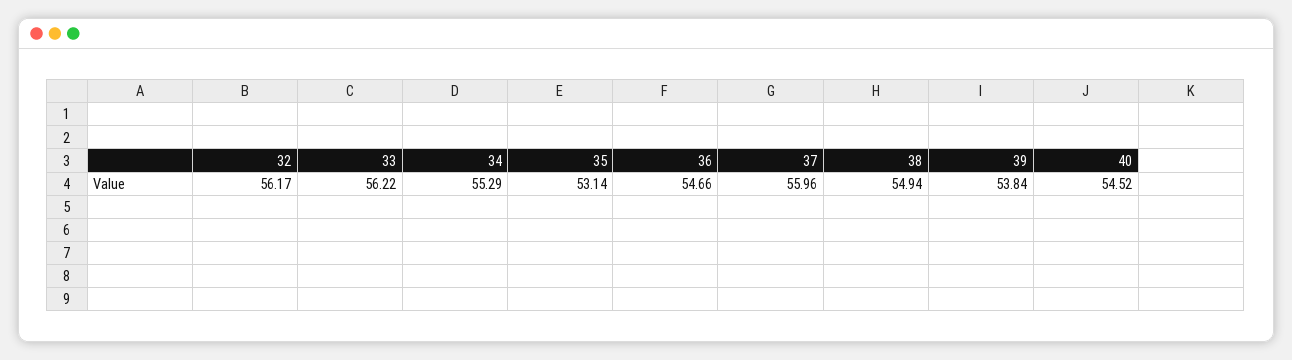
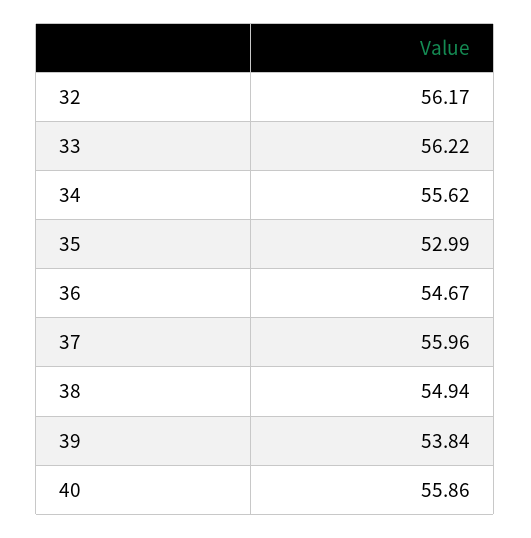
34: 55.29 -> 55.62
35: 53.14 -> 52.99
36: 54.66 -> 54.67
40: 54.52 -> 55.86

